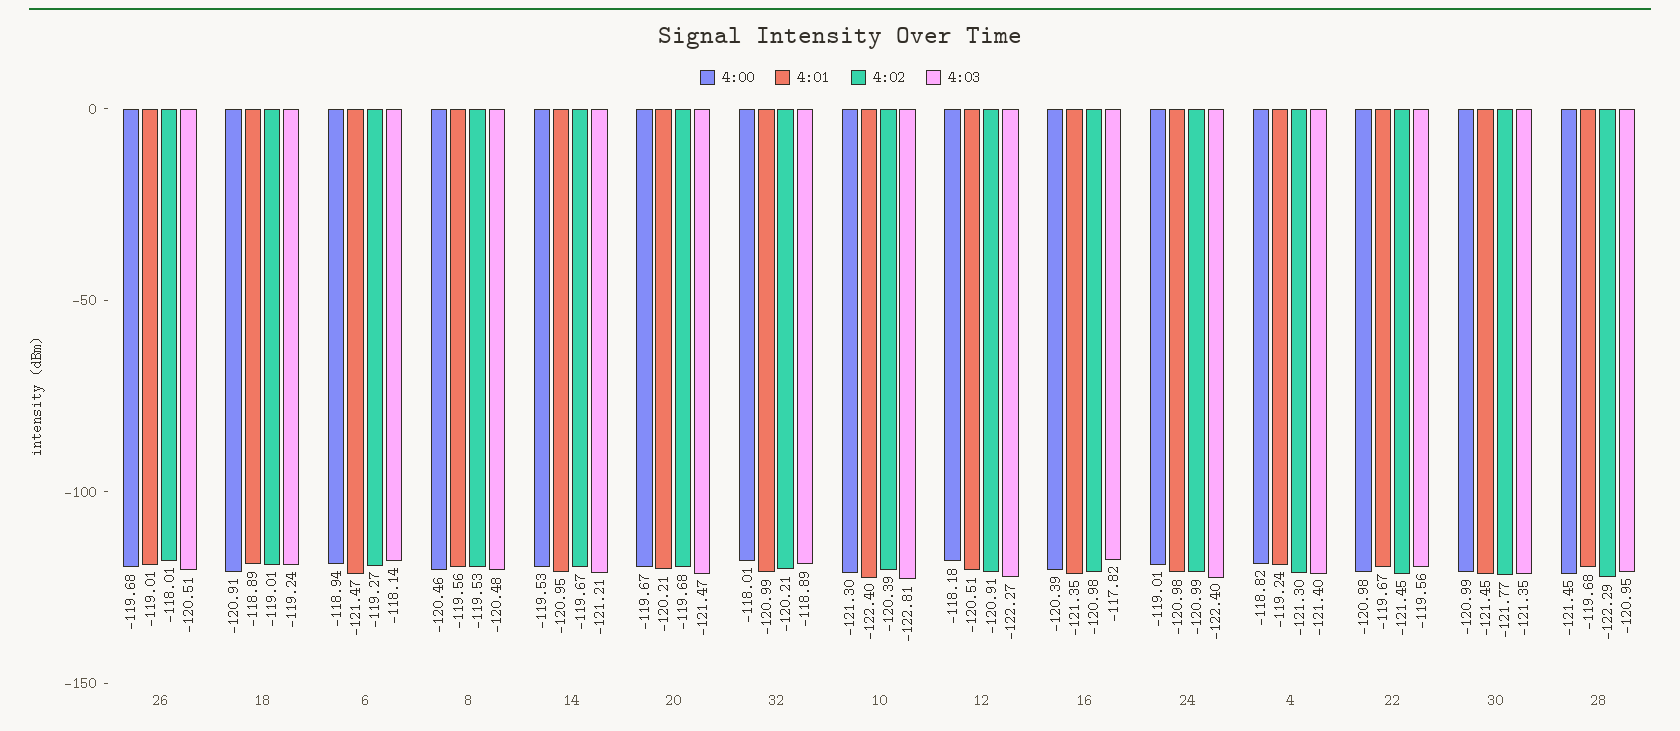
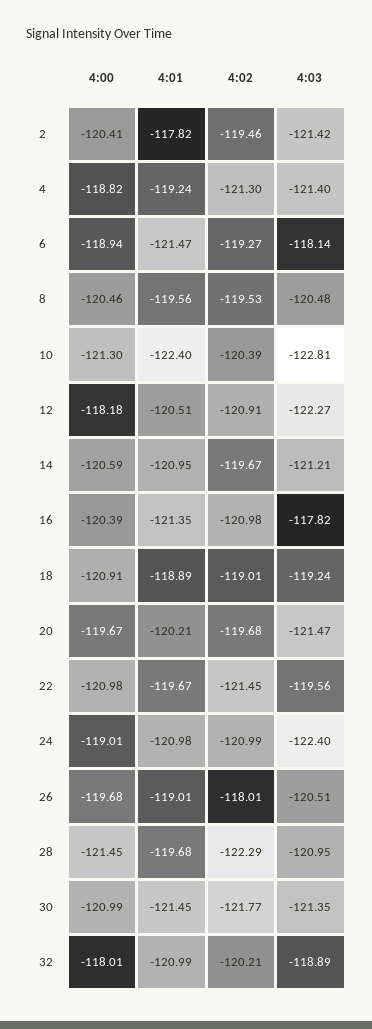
4:00, 14: -119.53 -> -120.59
4:00, 2: none -> -120.41
4:01, 2: none -> -117.82
4:02, 2: none -> -119.46
4:03, 2: none -> -121.42

